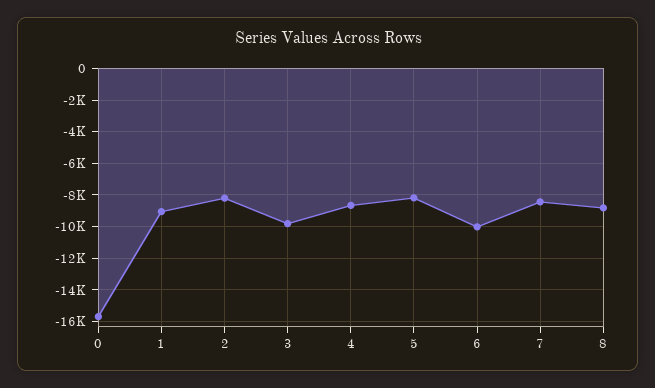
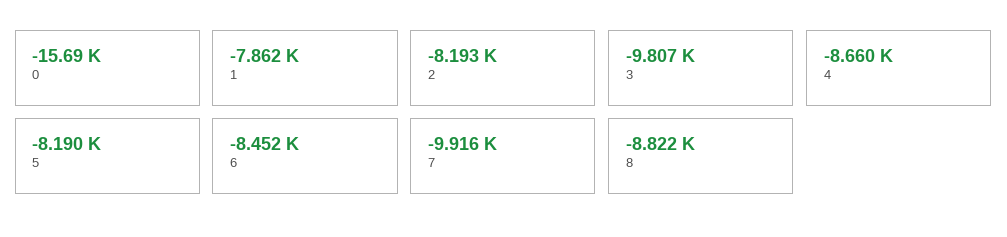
1: -9000 -> -7862
6: -10000 -> -8452
7: -8500 -> -9916

